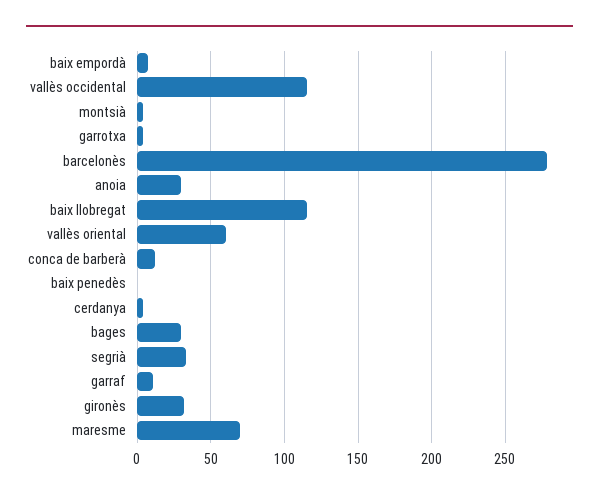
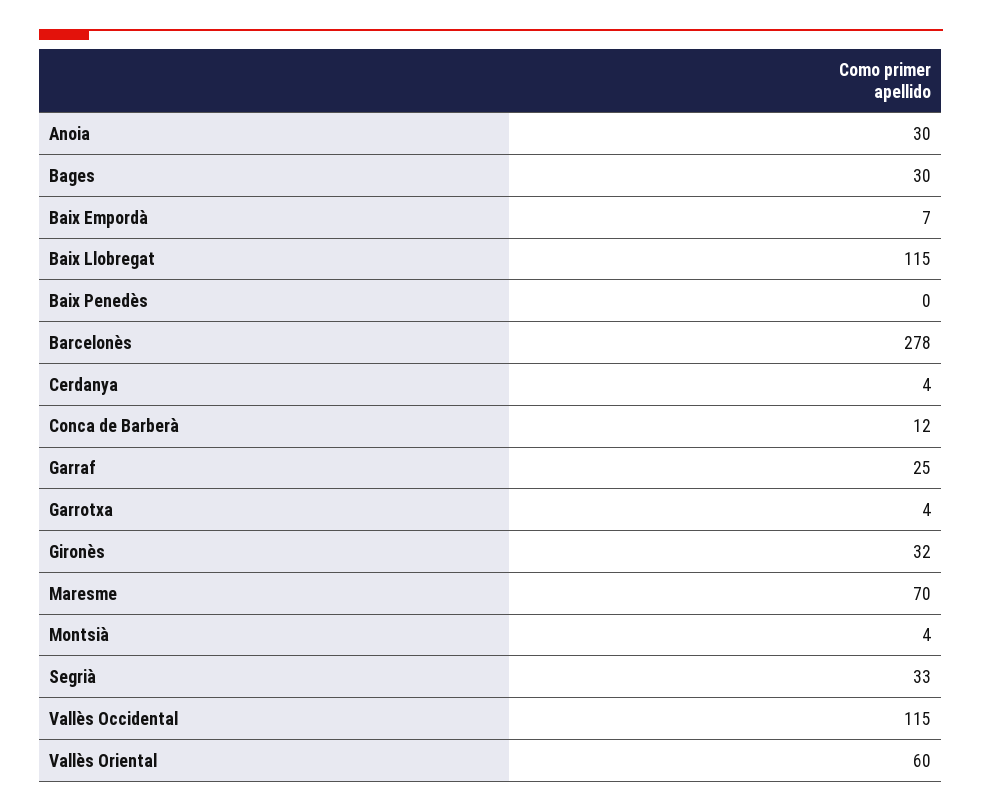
garraf: 10 -> 25

